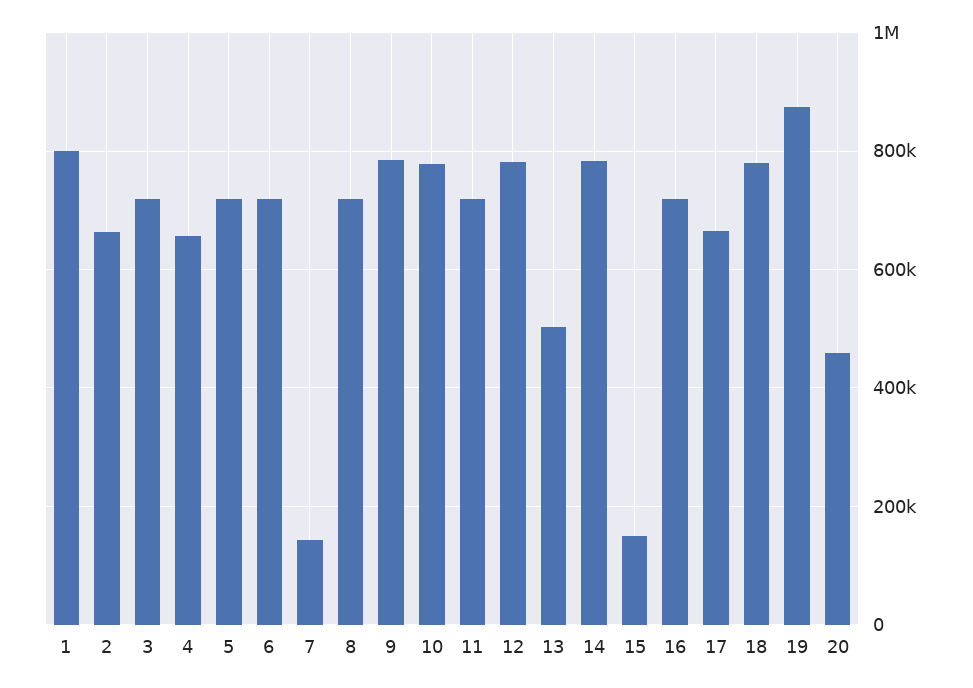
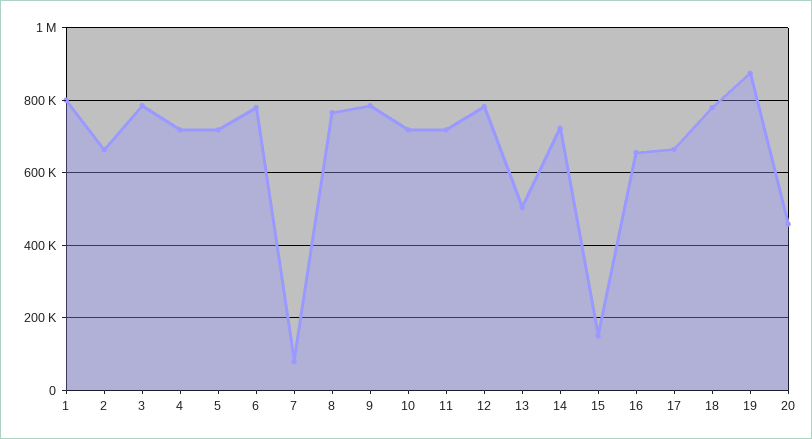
3: 720000 -> 780000
4: 660000 -> 720000
6: 720000 -> 780000
7: 140000 -> 80000
8: 720000 -> 760000
10: 780000 -> 720000
14: 780000 -> 720000
16: 720000 -> 660000

